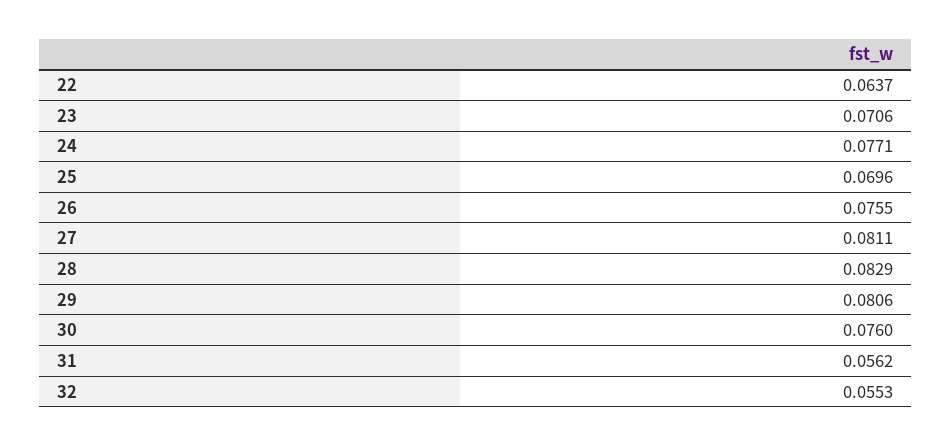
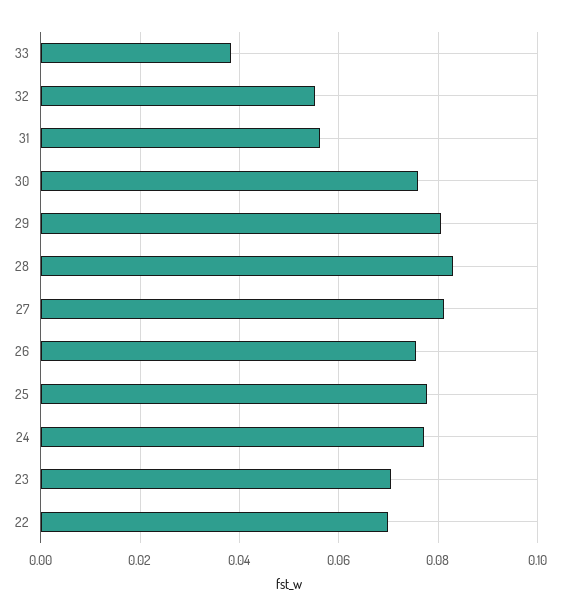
22: 0.0637 -> 0.07
25: 0.0696 -> 0.078
33: none -> 0.038

